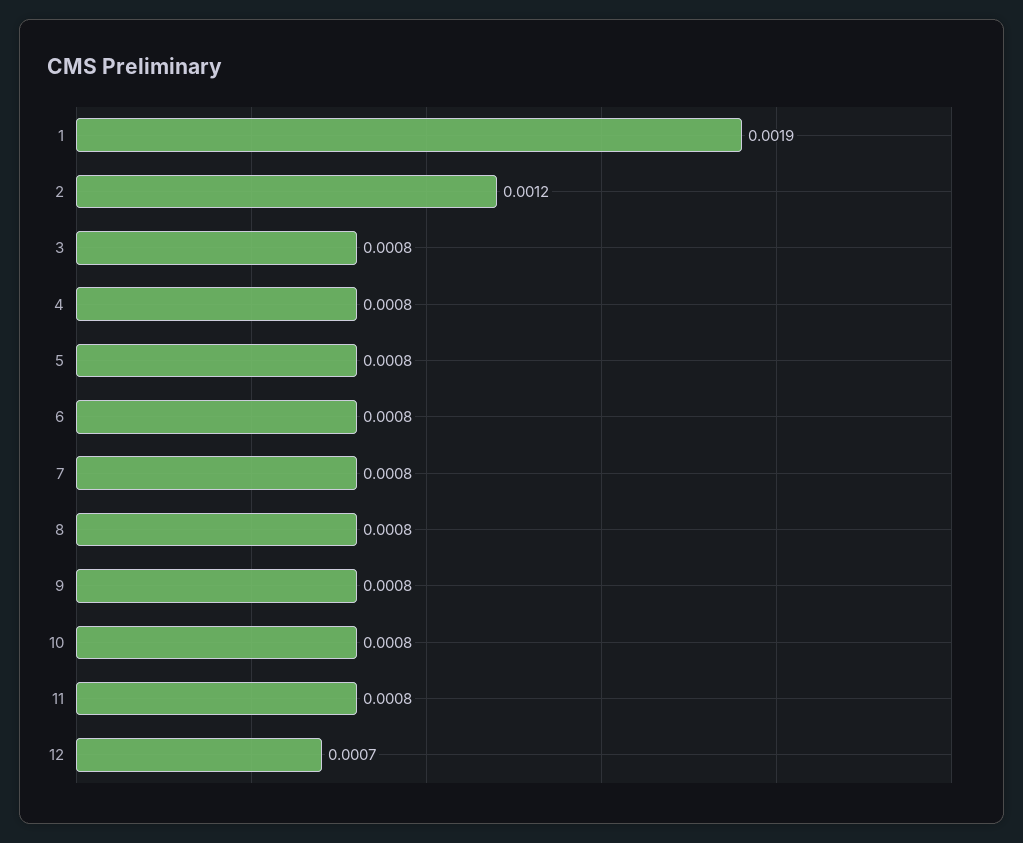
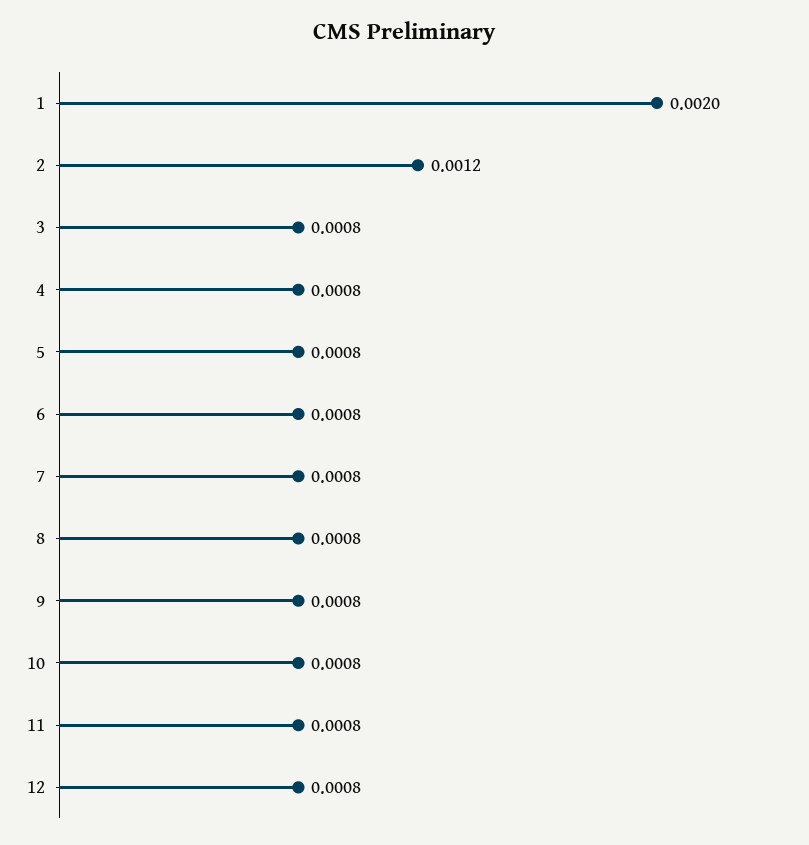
1: 0.0019 -> 0.002
12: 0.0007 -> 0.0008

